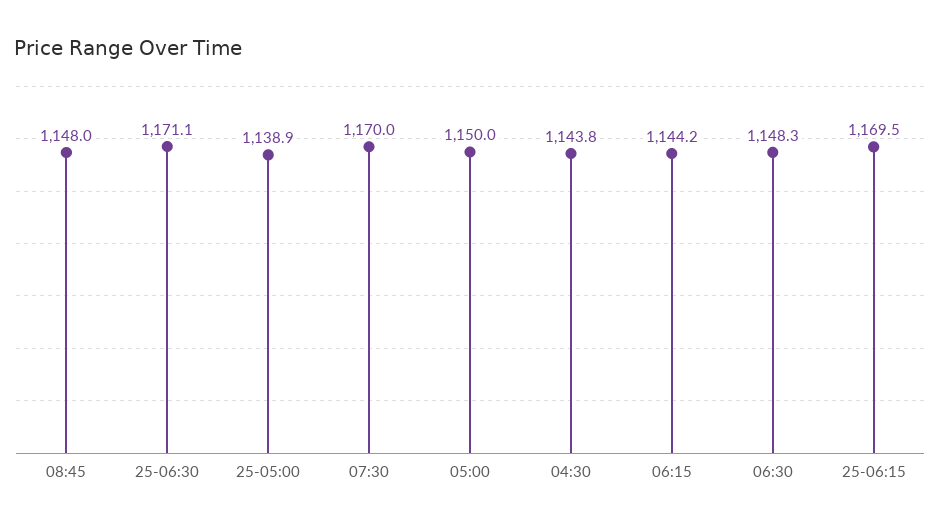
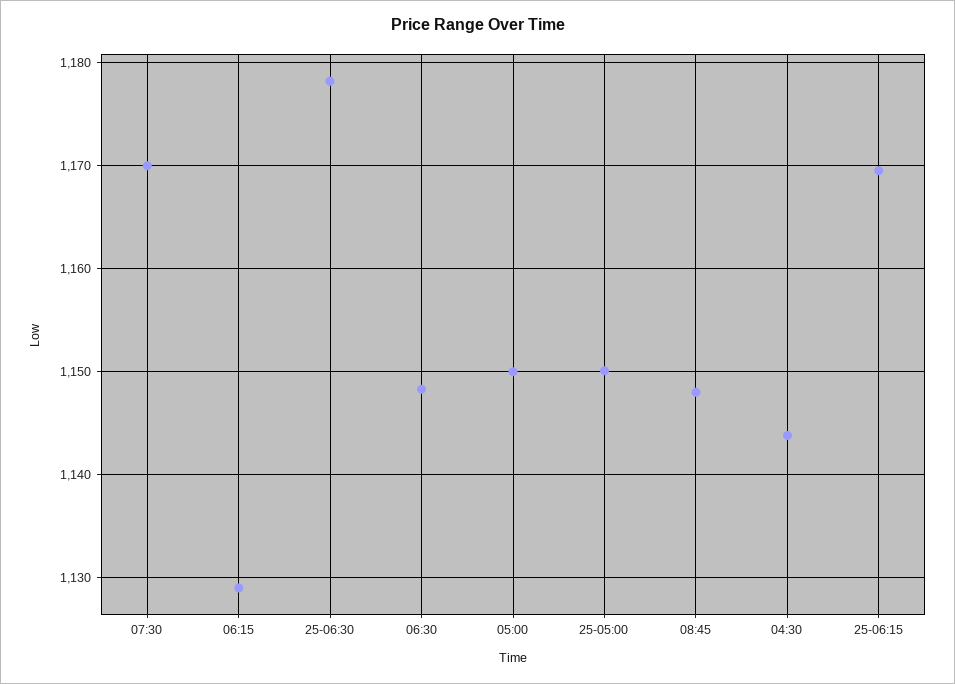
25-06:30: 1171.1 -> 1178
25-05:00: 1138.9 -> 1150
06:15: 1144.2 -> 1129

